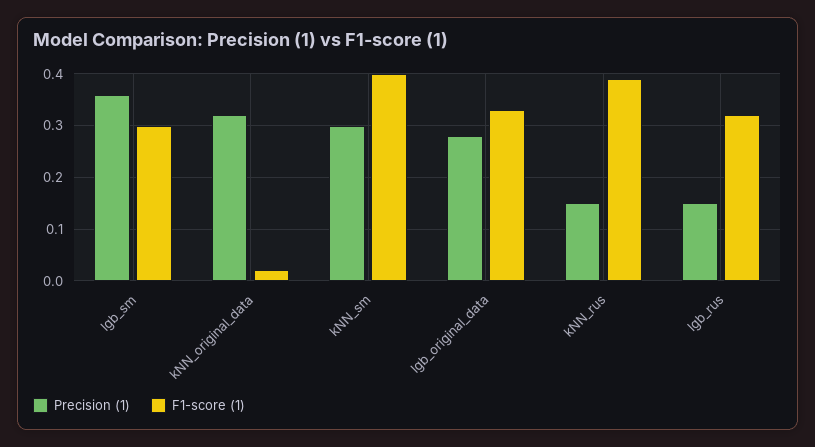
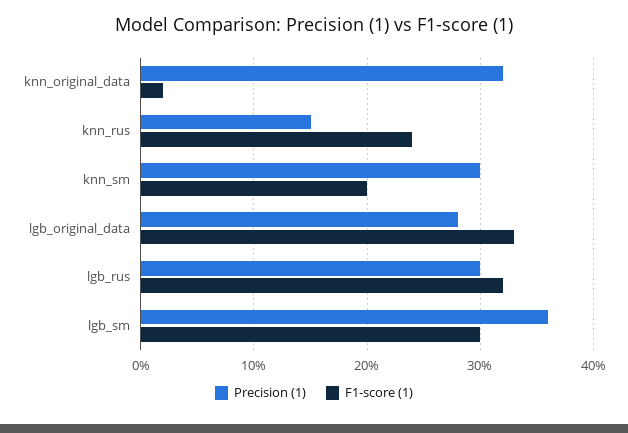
F1-score (1), kNN_sm: 0.4 -> 0.2
F1-score (1), kNN_rus: 0.4 -> 0.24
Precision (1), lgb_rus: 0.15 -> 0.3

